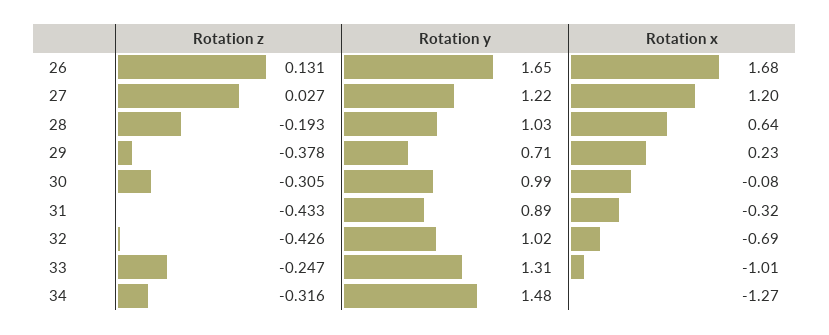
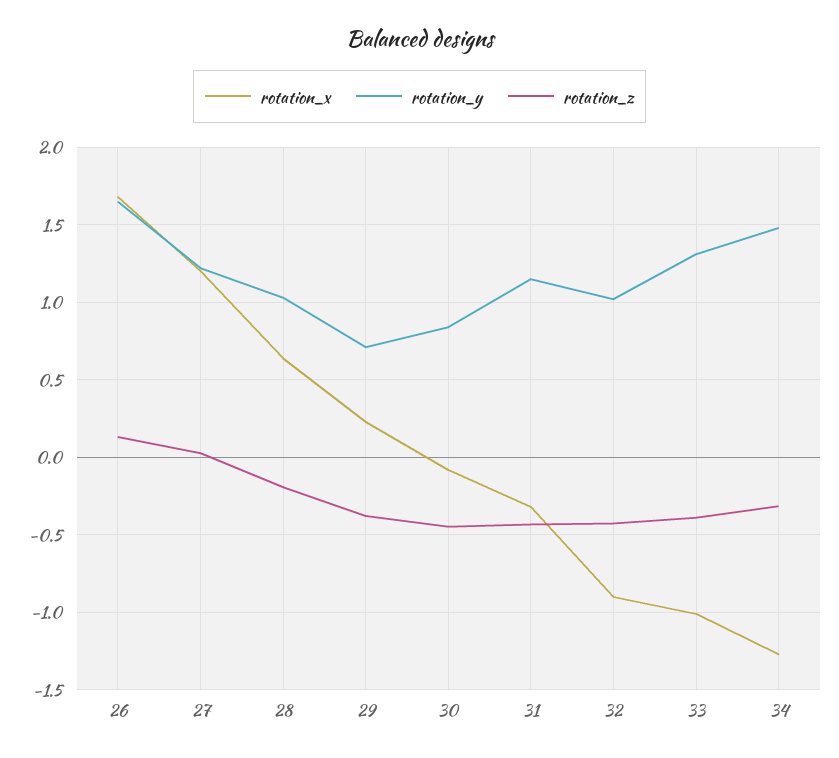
Rotation z, 30: -0.305 -> -0.45
Rotation y, 30: 0.99 -> 0.85
Rotation y, 31: 0.89 -> 1.15
Rotation x, 32: -0.69 -> -0.9
Rotation z, 33: -0.247 -> -0.4

